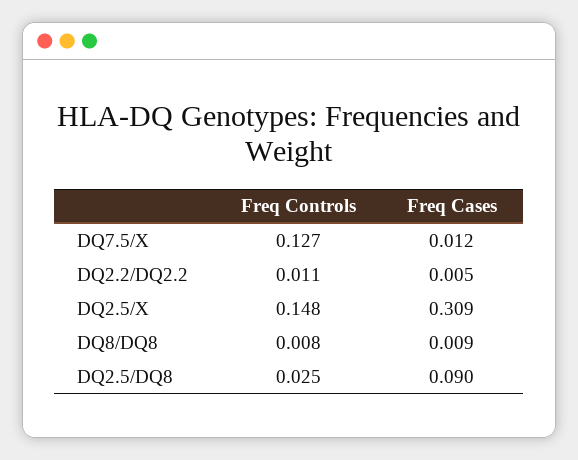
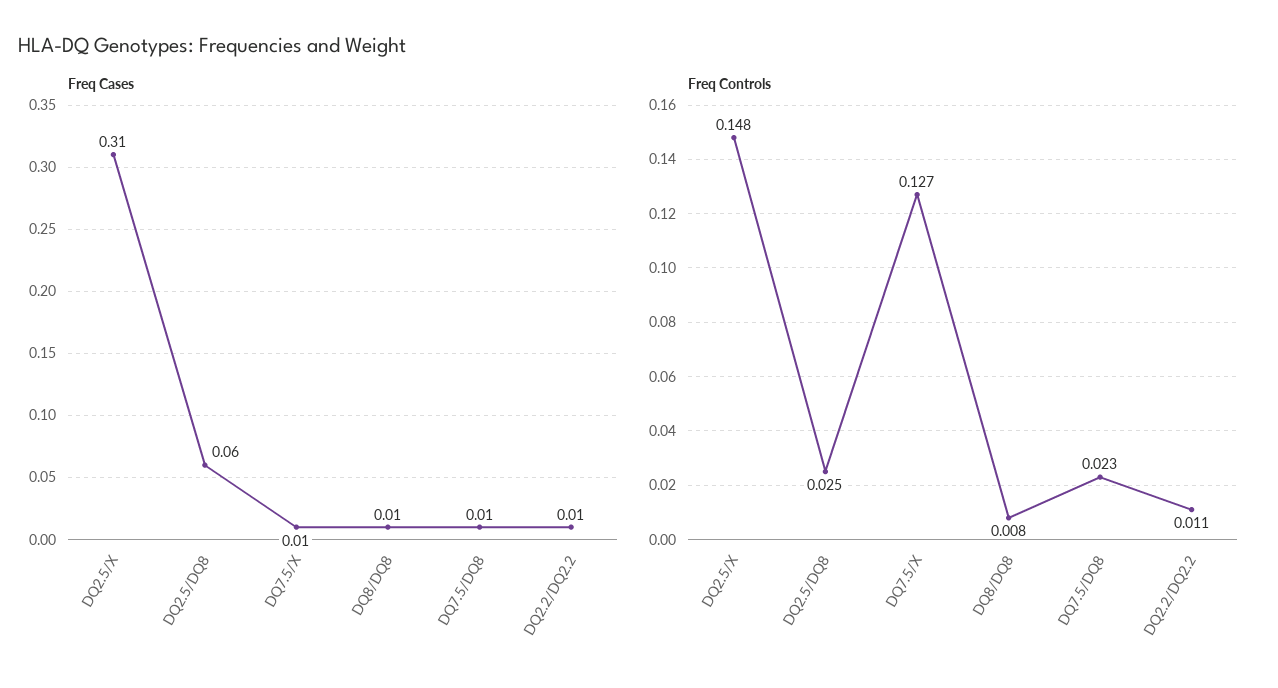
Freq Cases, DQ2.5/DQ8: 0.09 -> 0.06
Freq Cases, DQ7.5/DQ8: none -> 0.01
Freq Controls, DQ7.5/DQ8: none -> 0.023

